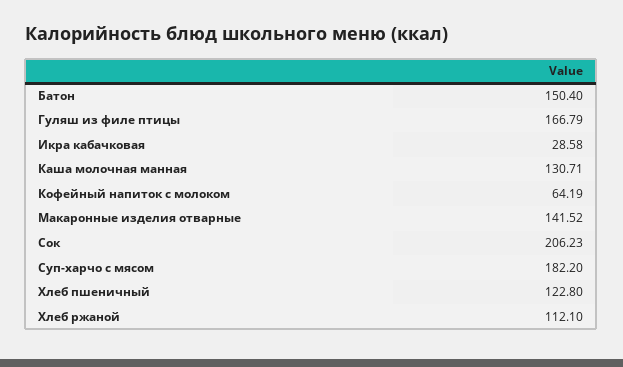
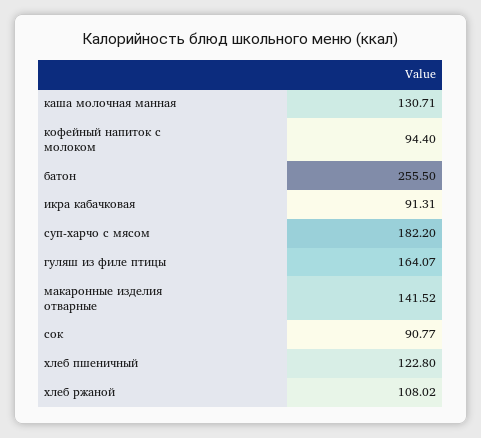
Батон: 150.4 -> 255.5
Гуляш из филе птицы: 166.79 -> 164.07
Икра кабачковая: 28.58 -> 91.31
Кофейный напиток с молоком: 64.19 -> 94.4
Сок: 206.23 -> 90.77
Хлеб ржаной: 112.1 -> 108.02

